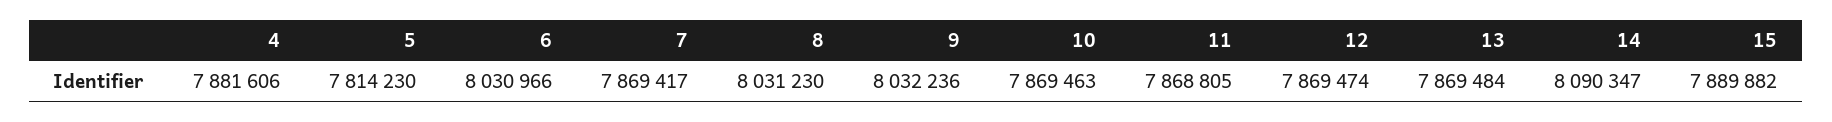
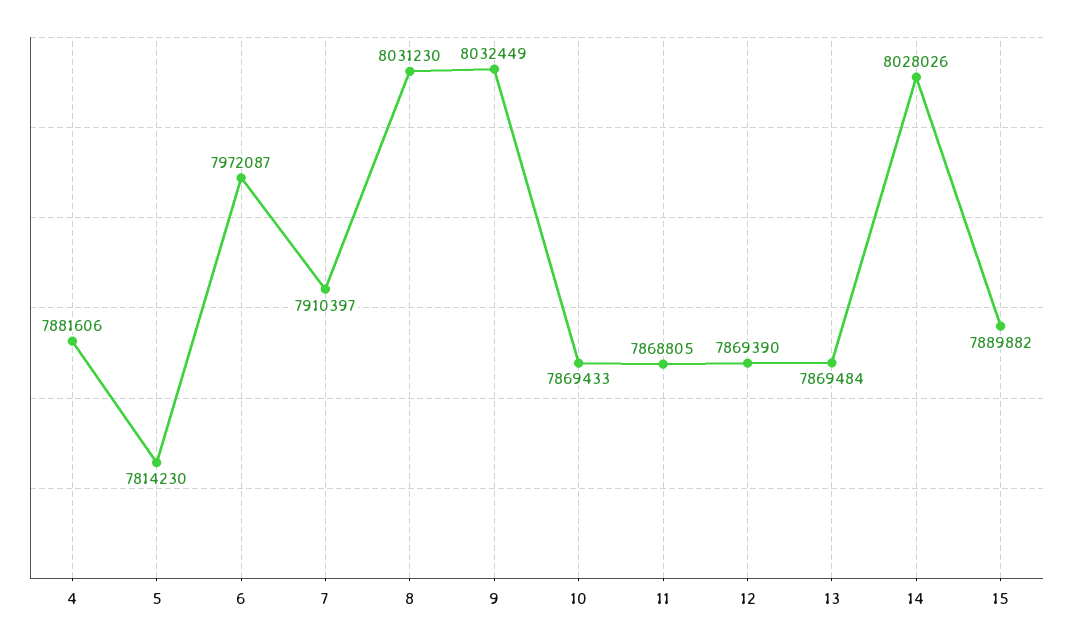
6: 8030966 -> 7972087
7: 7869417 -> 7910397
9: 8032236 -> 8032449
10: 7869463 -> 7869433
12: 7869474 -> 7869390
14: 8090347 -> 8028026

